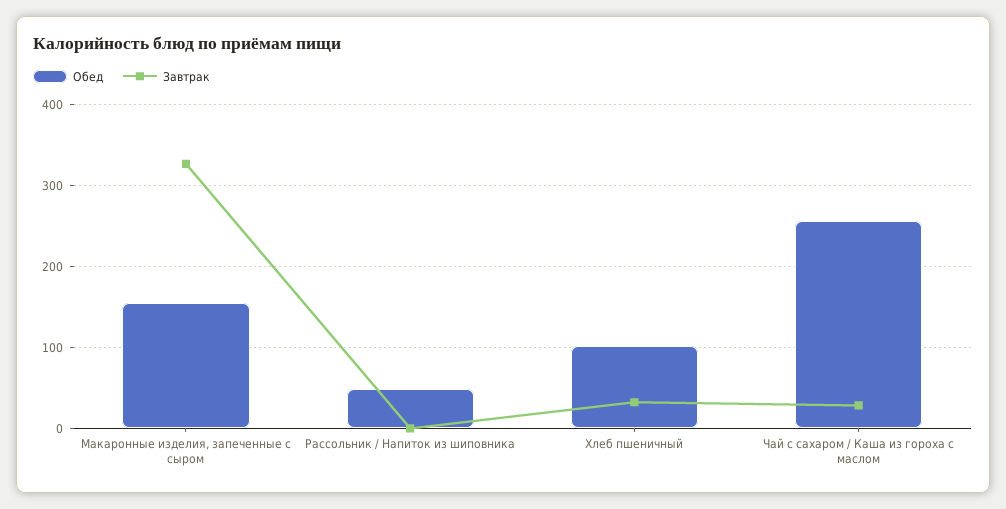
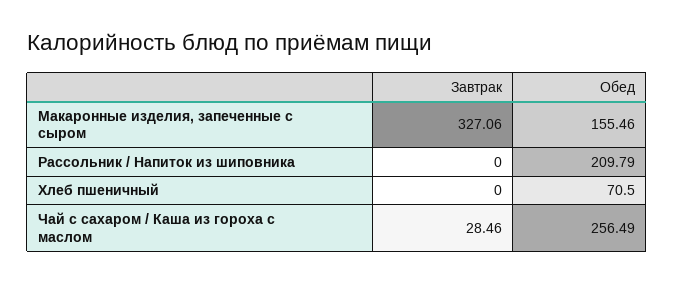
Обед, Рассольник / Напиток из шиповника: 50 -> 209.79
Обед, Хлеб пшеничный: 100 -> 70.5
Завтрак, Хлеб пшеничный: 30 -> 0

